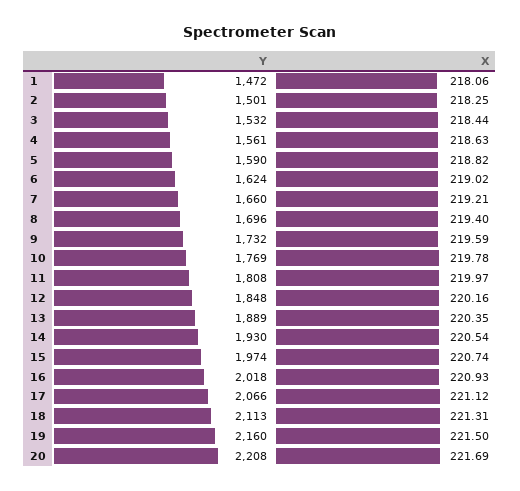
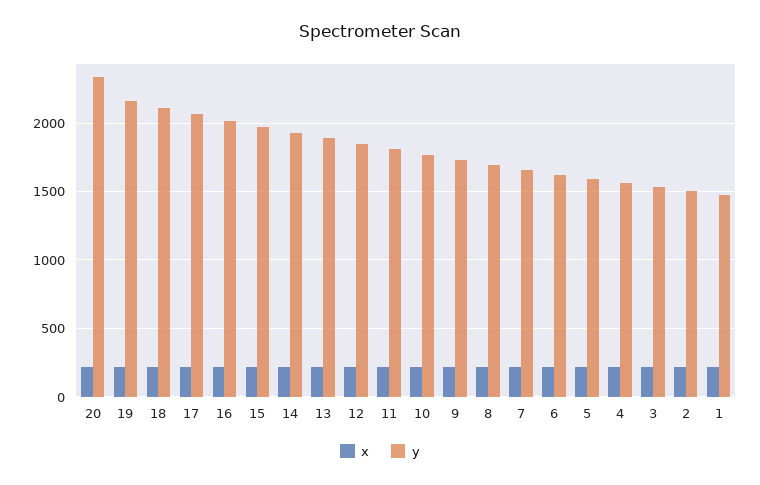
Y, 20: 2208 -> 2350

